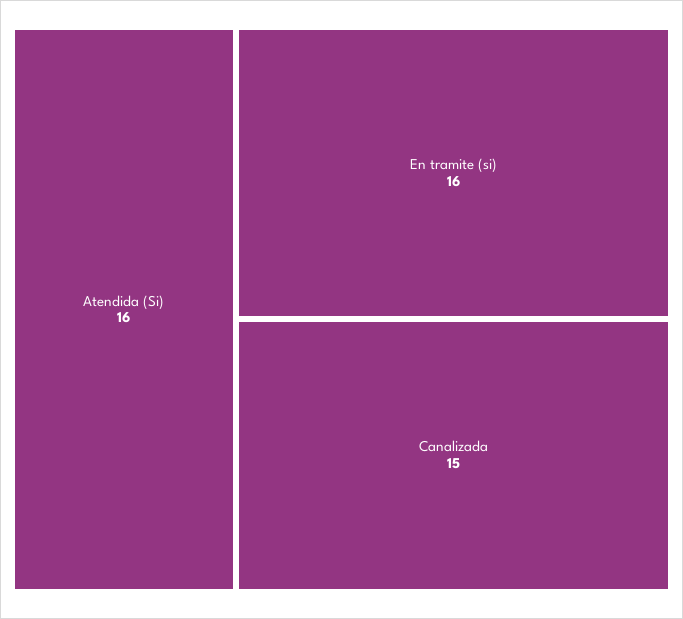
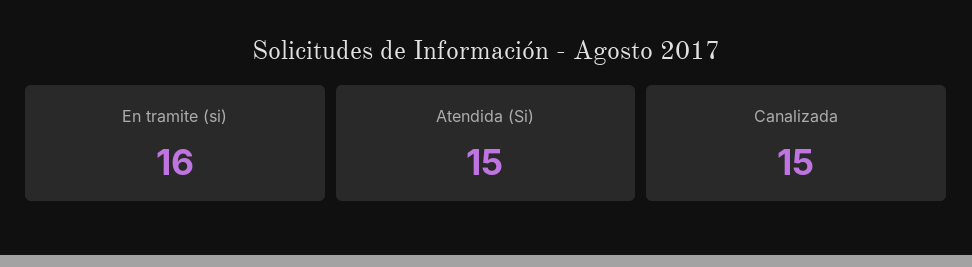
Atendida (Si): 16 -> 15

